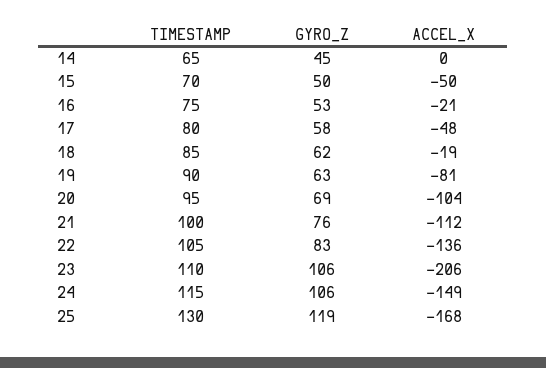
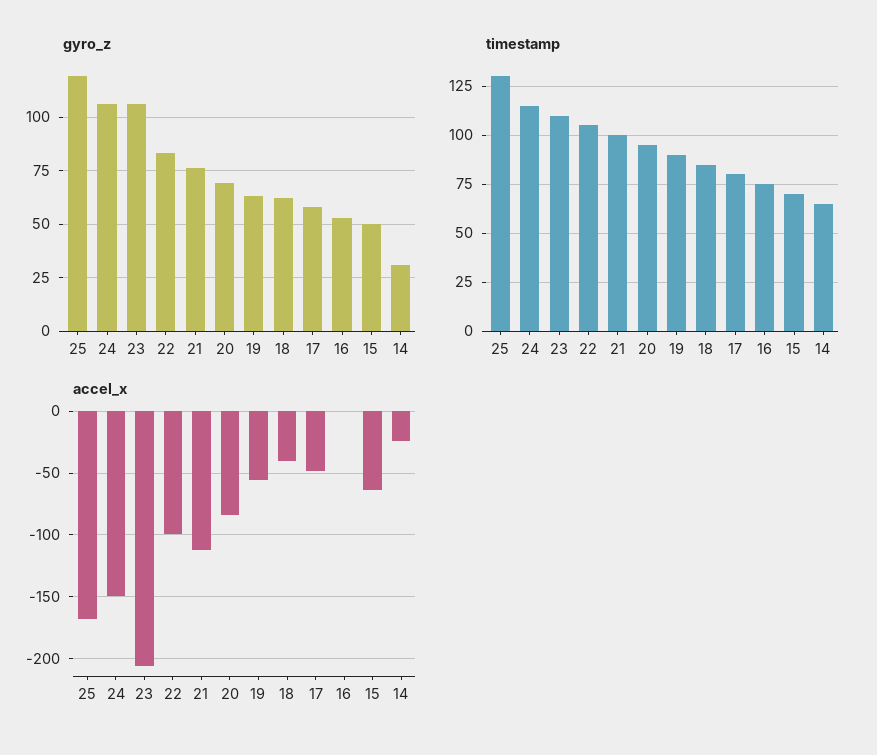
GYRO_Z, 14: 45 -> 30
ACCEL_X, 14: 0 -> -25
ACCEL_X, 15: -50 -> -65
ACCEL_X, 16: -21 -> 0
ACCEL_X, 18: -19 -> -40
ACCEL_X, 19: -81 -> -55
ACCEL_X, 20: -104 -> -85
ACCEL_X, 22: -136 -> -100

